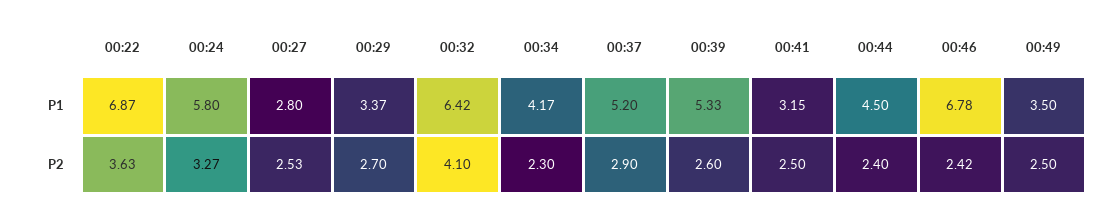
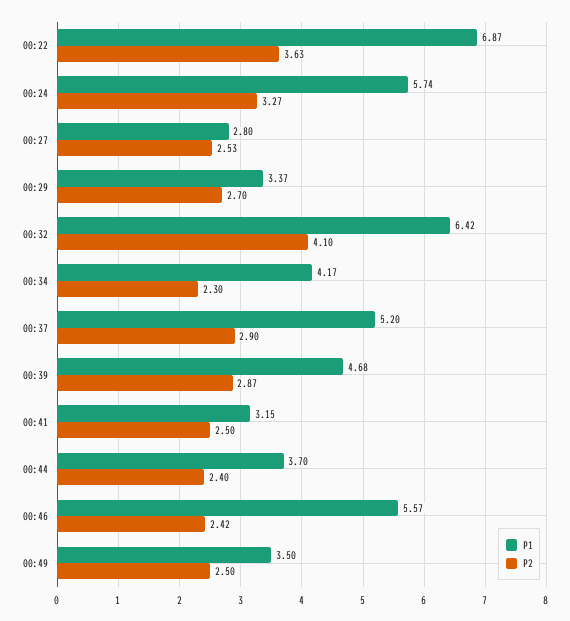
P1, 00:24: 5.8 -> 5.74
P1, 00:39: 5.33 -> 4.68
P1, 00:44: 4.5 -> 3.7
P1, 00:46: 6.78 -> 5.57
P2, 00:39: 2.6 -> 2.87

